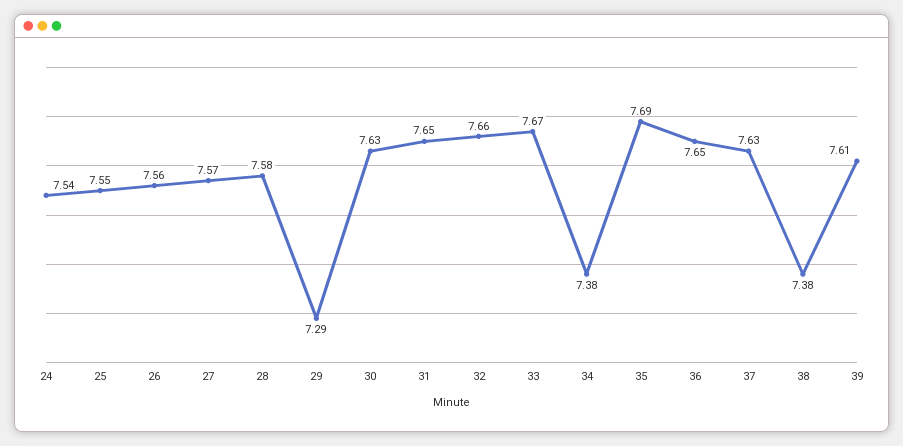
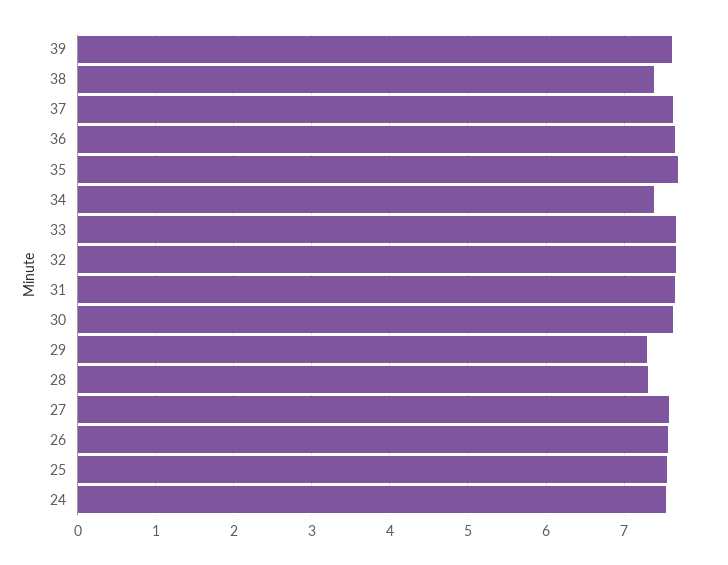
28: 7.58 -> 7.3

